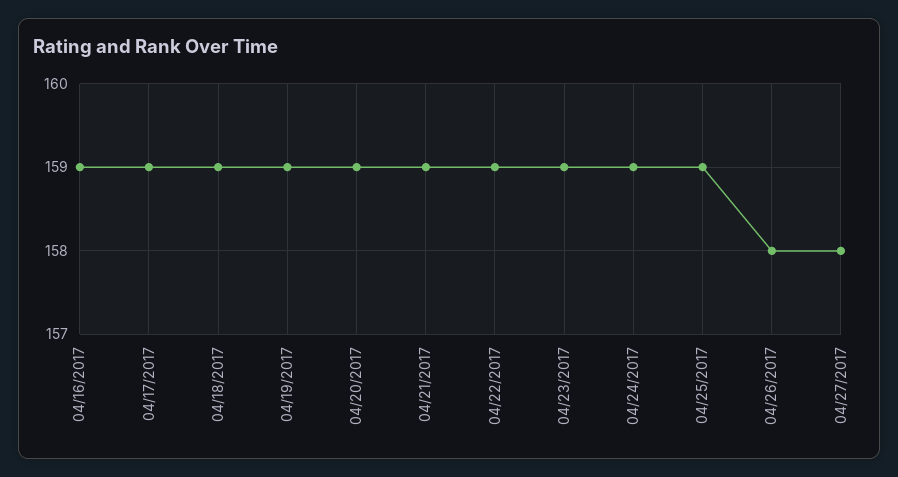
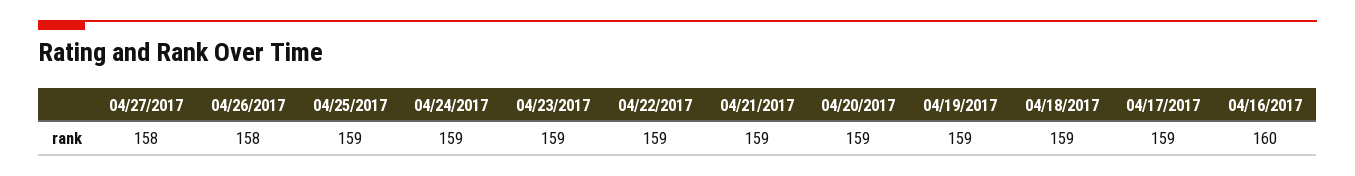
04/16/2017: 159 -> 160

